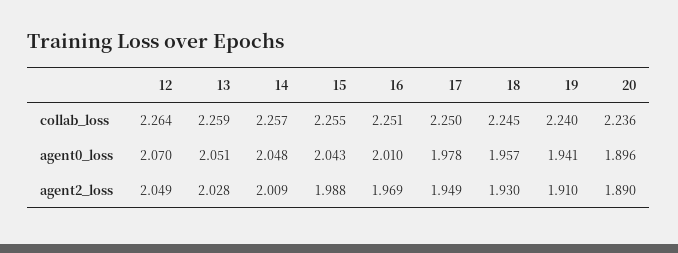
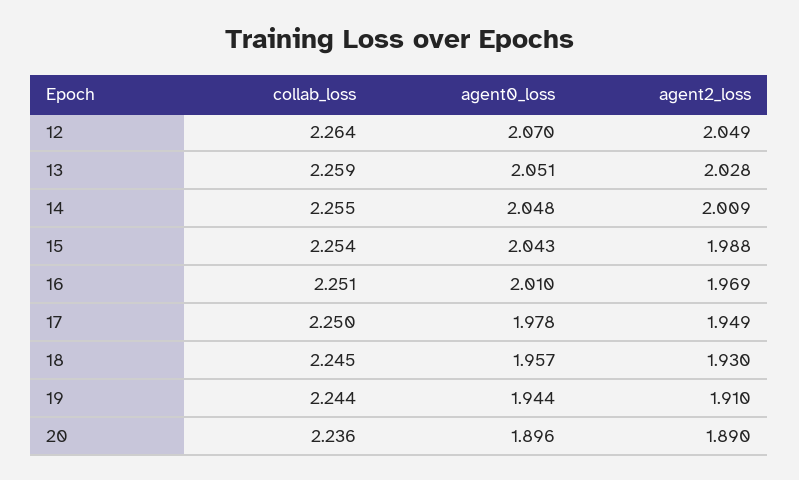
14, collab_loss: 2.257 -> 2.255
15, collab_loss: 2.255 -> 2.254
19, collab_loss: 2.24 -> 2.244
19, agent0_loss: 1.941 -> 1.944

